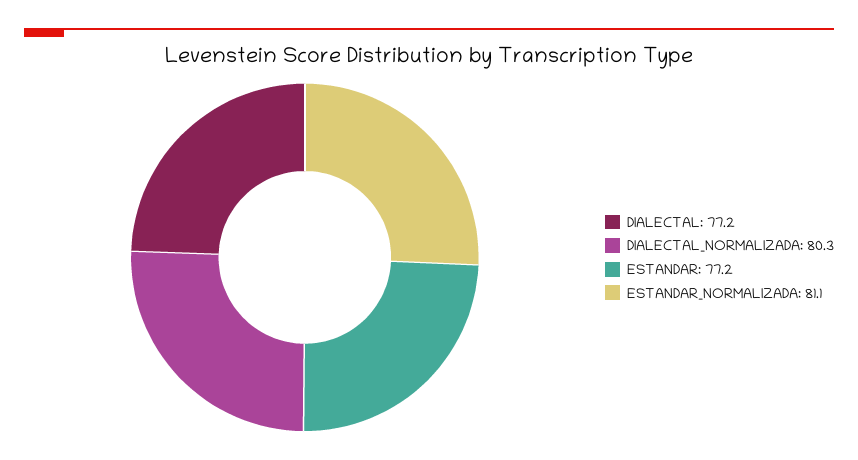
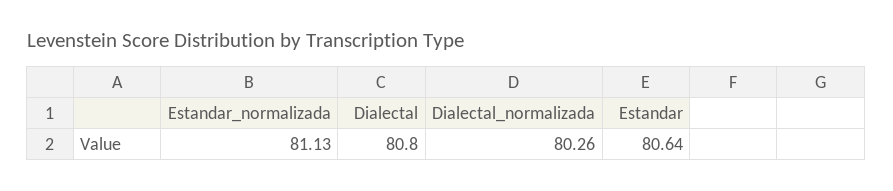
DIALECTAL: 77.2 -> 80.8
ESTANDAR: 77.2 -> 80.64

